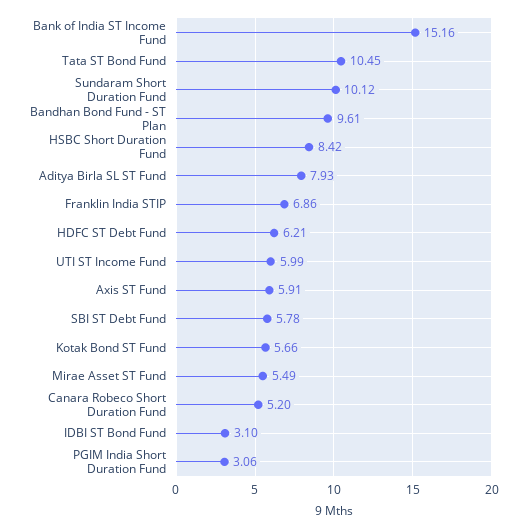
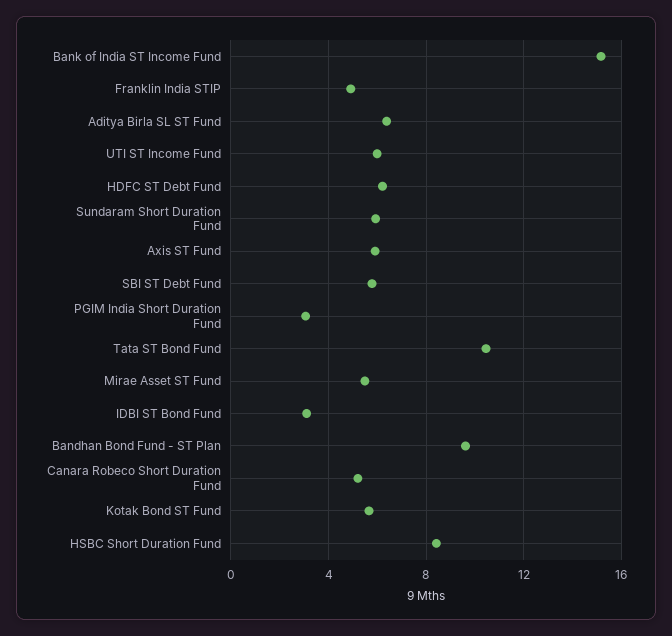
Sundaram Short Duration Fund: 10.12 -> 6
Aditya Birla SL ST Fund: 7.93 -> 6.5
Franklin India STIP: 6.86 -> 5

